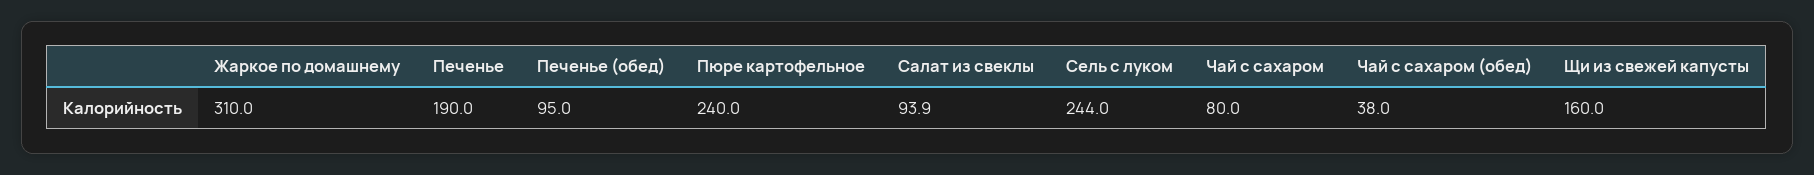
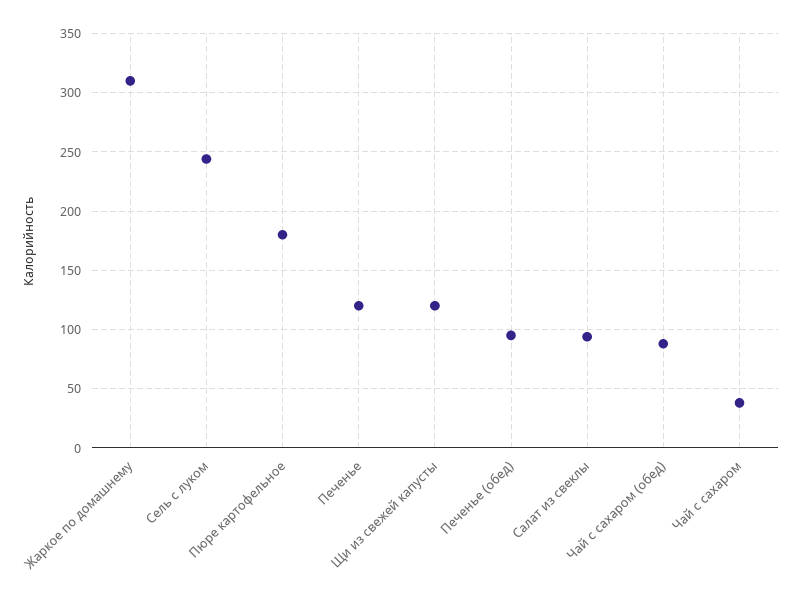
Печенье: 190 -> 120
Пюре картофельное: 240 -> 180
Чай с сахаром: 80 -> 40
Чай с сахаром (обед): 38 -> 90
Щи из свежей капусты: 160 -> 120

